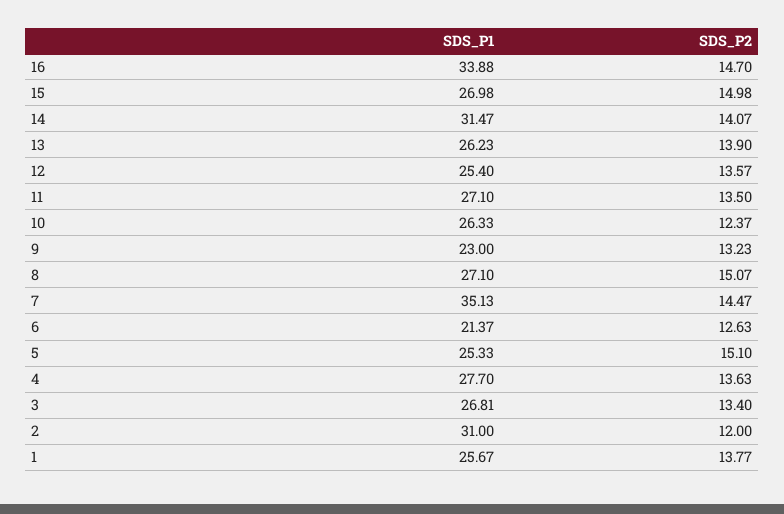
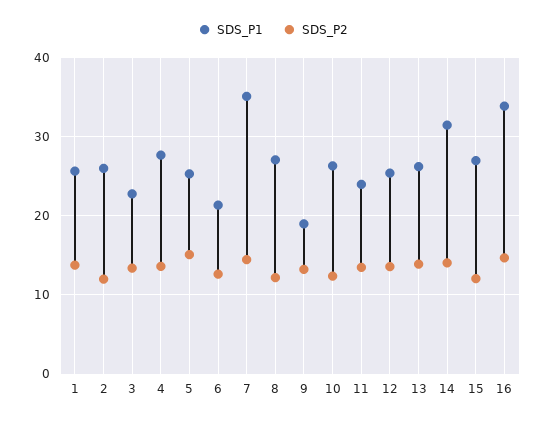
SDS_P2, 15: 14.98 -> 12
SDS_P1, 11: 27.1 -> 24
SDS_P1, 9: 23 -> 19
SDS_P2, 8: 15.07 -> 12
SDS_P1, 3: 26.81 -> 23
SDS_P1, 2: 31 -> 26

